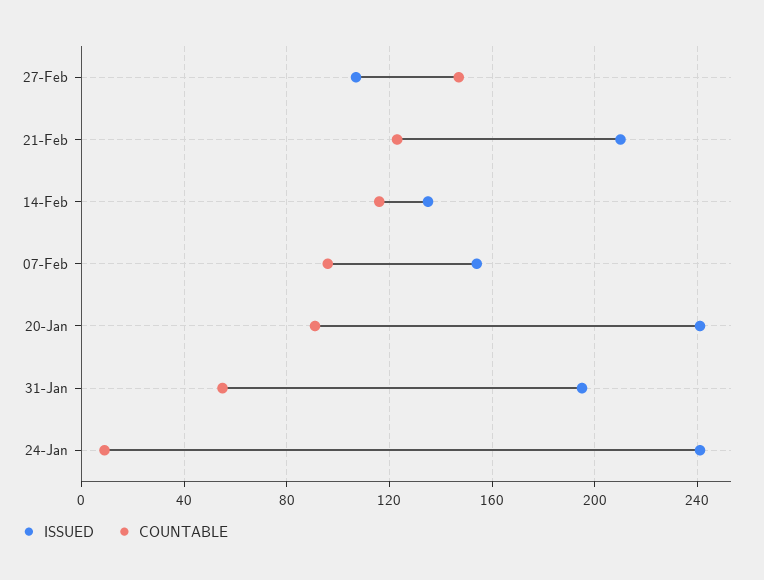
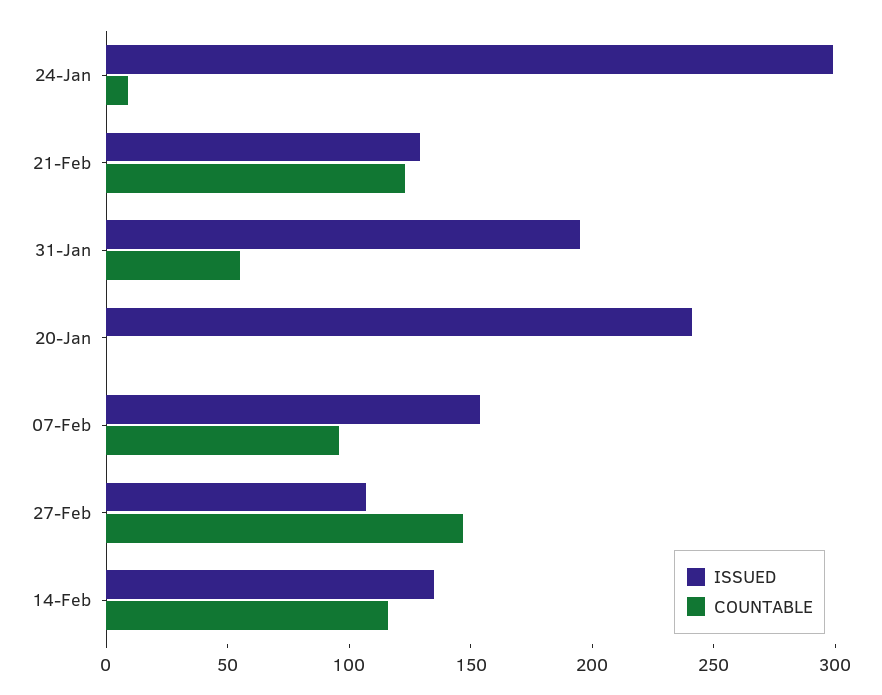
ISSUED, 21-Feb: 210 -> 130
COUNTABLE, 20-Jan: 90 -> 0
ISSUED, 24-Jan: 240 -> 300

